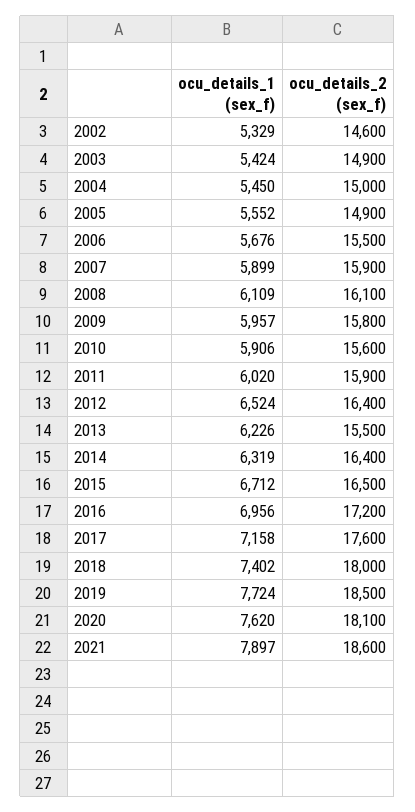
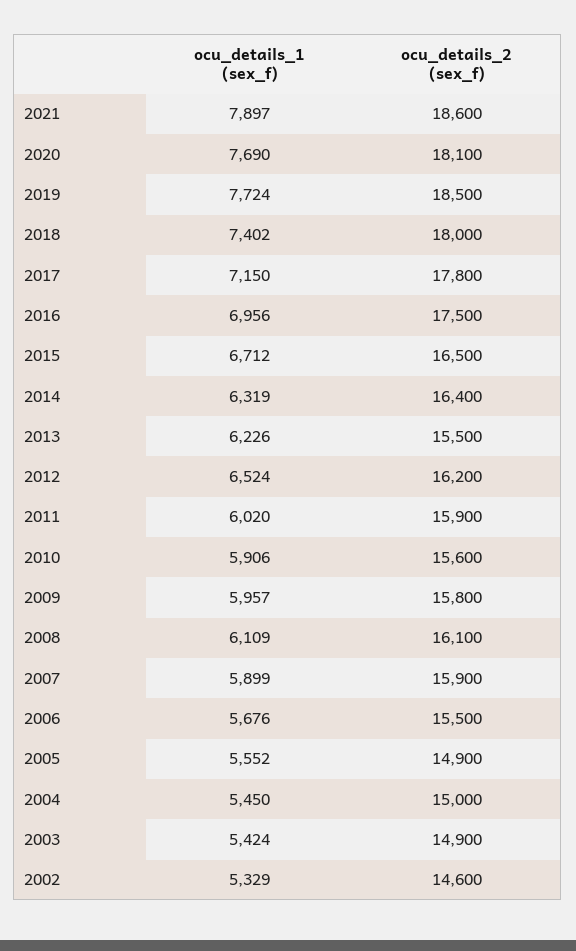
ocu_details_2 (sex_f), 2012: 16400 -> 16200
ocu_details_2 (sex_f), 2016: 17200 -> 17500
ocu_details_1 (sex_f), 2017: 7158 -> 7150
ocu_details_2 (sex_f), 2017: 17600 -> 17800
ocu_details_1 (sex_f), 2020: 7620 -> 7690

